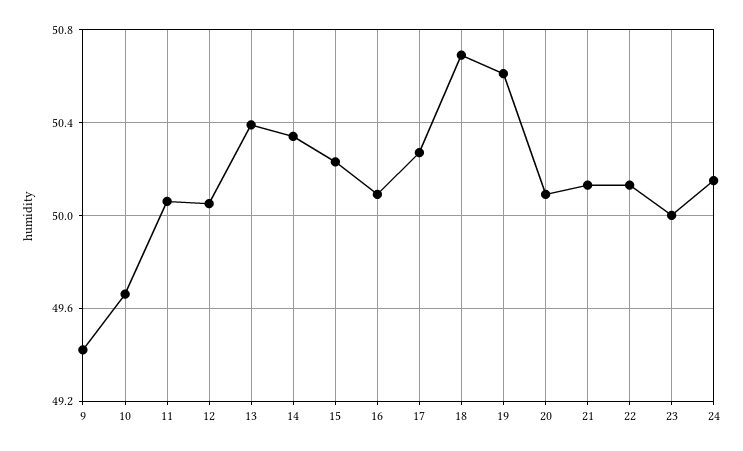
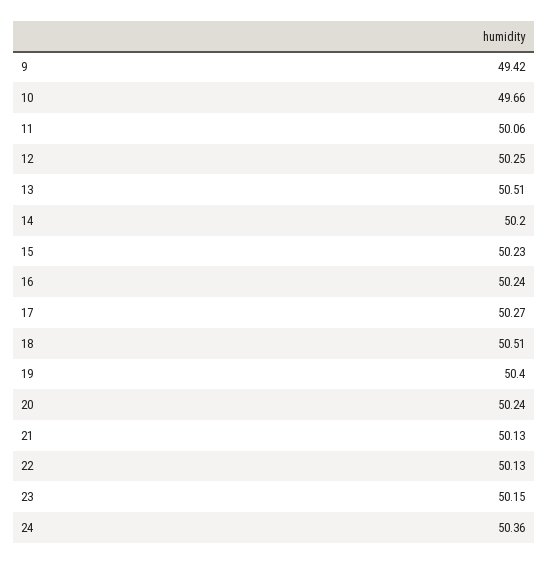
12: 50.05 -> 50.25
13: 50.4 -> 50.51
14: 50.35 -> 50.2
16: 50.1 -> 50.24
18: 50.7 -> 50.51
19: 50.6 -> 50.4
20: 50.1 -> 50.24
23: 50 -> 50.15
24: 50.15 -> 50.36

